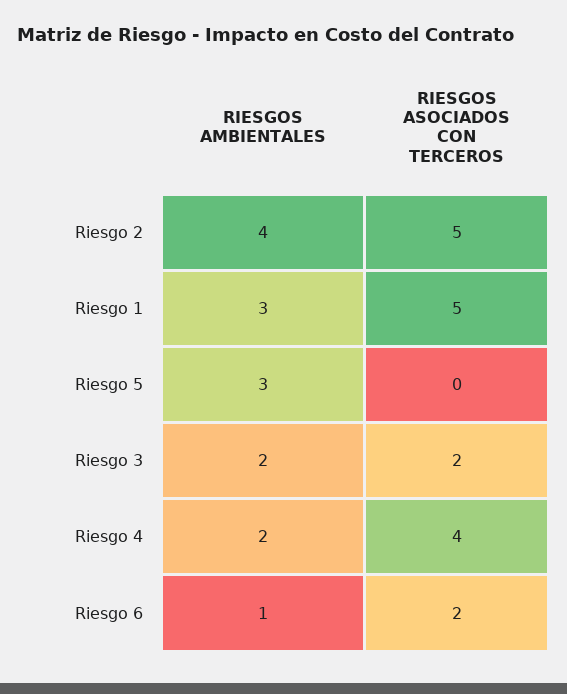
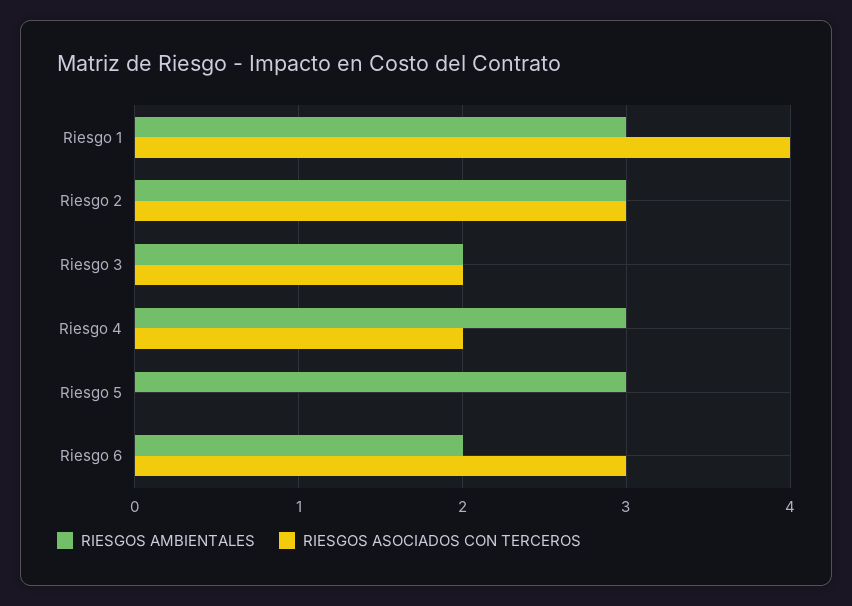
RIESGOS AMBIENTALES, Riesgo 2: 4 -> 3
RIESGOS ASOCIADOS CON TERCEROS, Riesgo 2: 5 -> 3
RIESGOS ASOCIADOS CON TERCEROS, Riesgo 1: 5 -> 4
RIESGOS AMBIENTALES, Riesgo 4: 2 -> 3
RIESGOS ASOCIADOS CON TERCEROS, Riesgo 4: 4 -> 2
RIESGOS AMBIENTALES, Riesgo 6: 1 -> 2
RIESGOS ASOCIADOS CON TERCEROS, Riesgo 6: 2 -> 3

